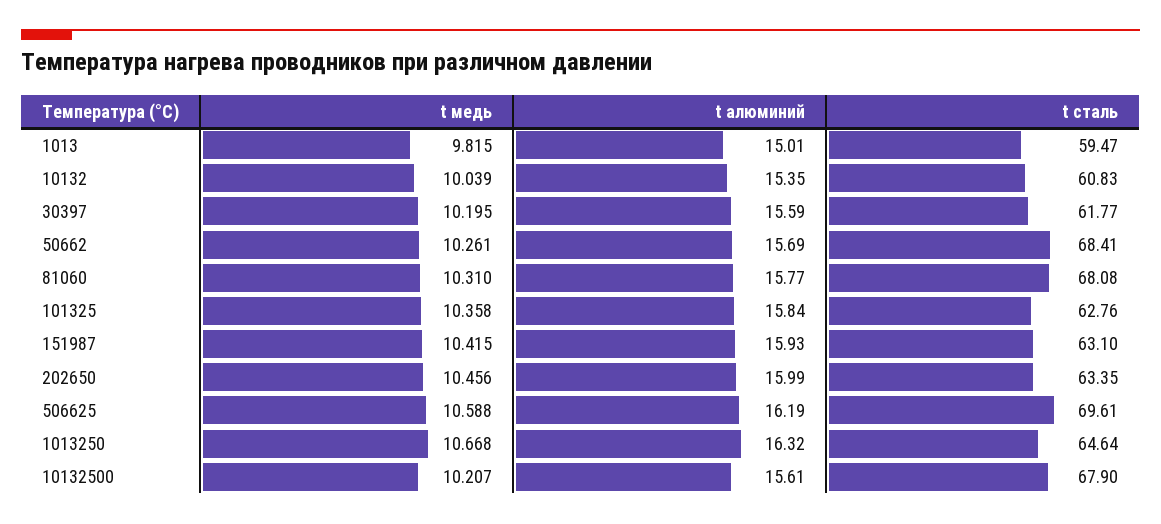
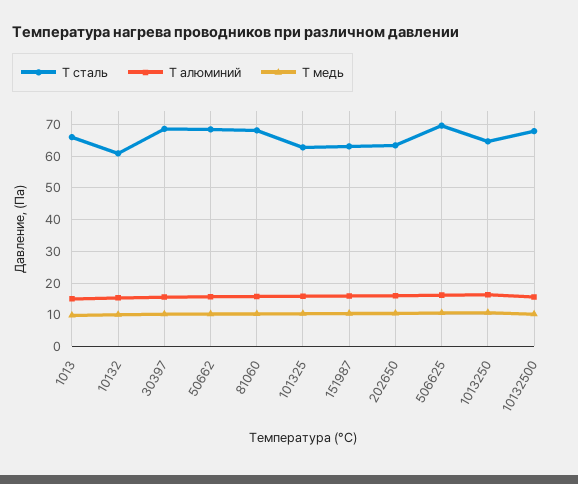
t сталь, 1013: 59.47 -> 66
t сталь, 30397: 61.77 -> 68

